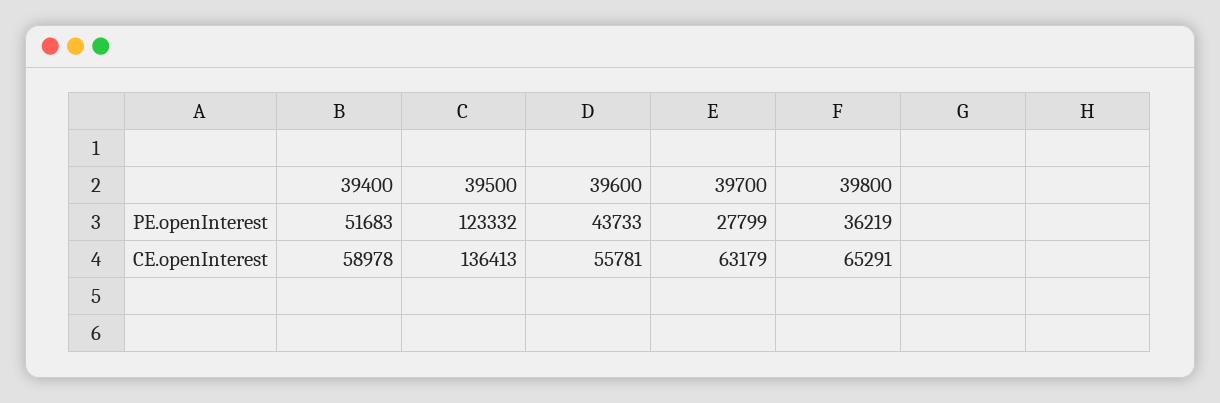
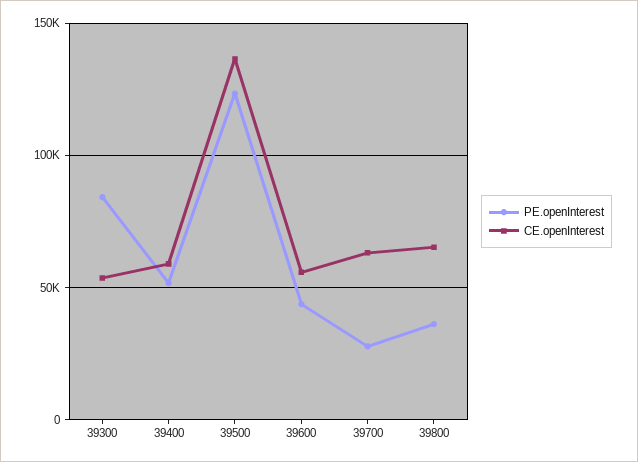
PE.openInterest, 39300: none -> 85000
CE.openInterest, 39300: none -> 55000

